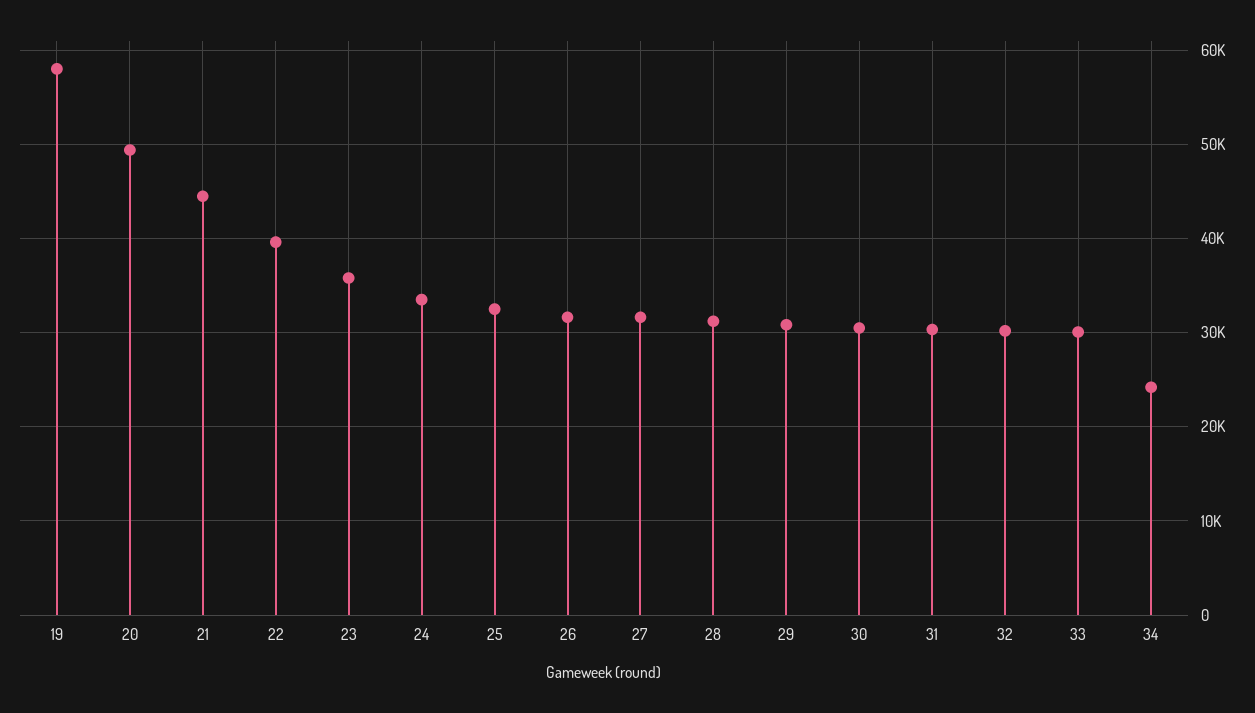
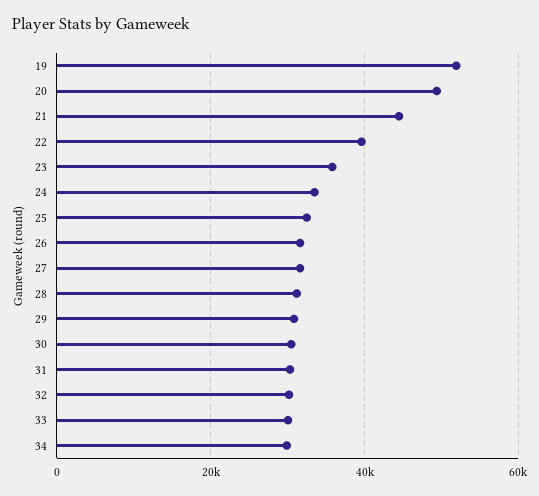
19: 58000 -> 52000
34: 24000 -> 30000

